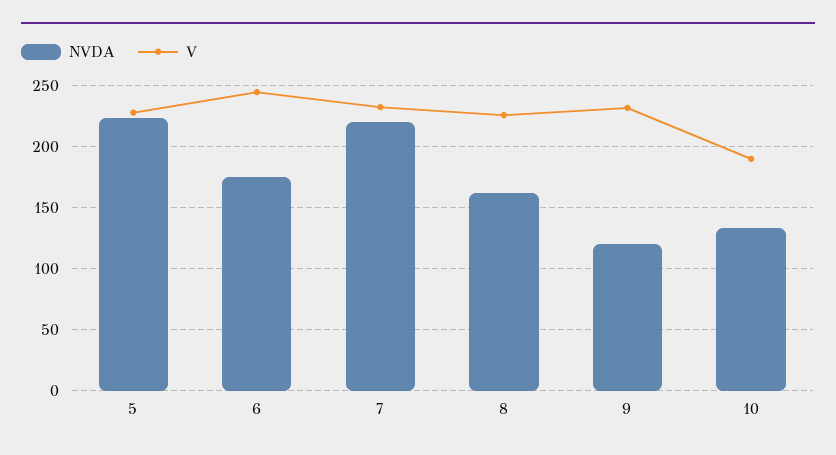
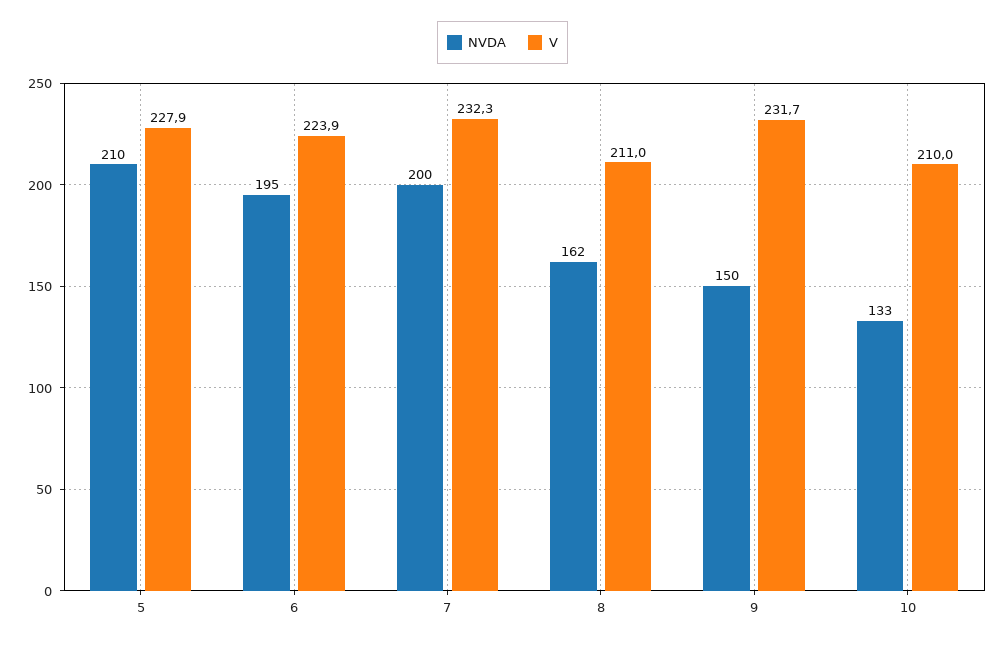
NVDA, 5: 225 -> 210
NVDA, 6: 175 -> 195
V, 6: 245 -> 223.9
NVDA, 7: 220 -> 200
V, 8: 225 -> 211
NVDA, 9: 120 -> 150
V, 10: 190 -> 210

